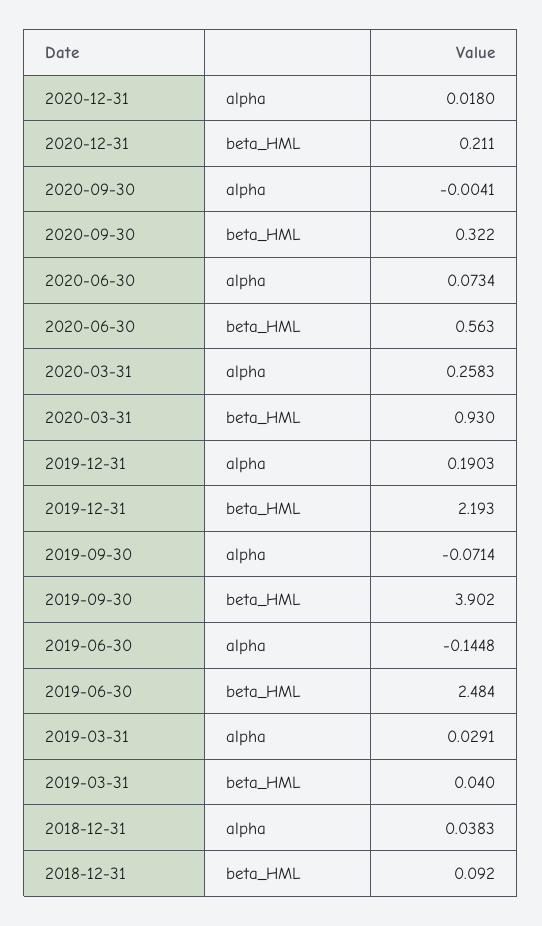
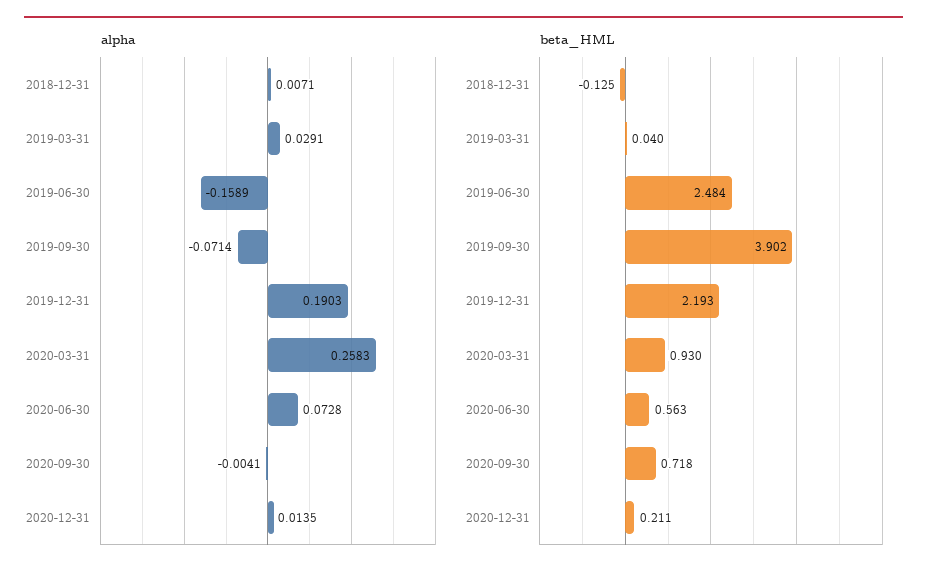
alpha, 2020-12-31: 0.018 -> 0.0135
beta_HML, 2020-09-30: 0.322 -> 0.718
alpha, 2020-06-30: 0.0734 -> 0.0728
alpha, 2019-06-30: -0.1448 -> -0.1589
alpha, 2018-12-31: 0.0383 -> 0.0071
beta_HML, 2018-12-31: 0.092 -> -0.125

